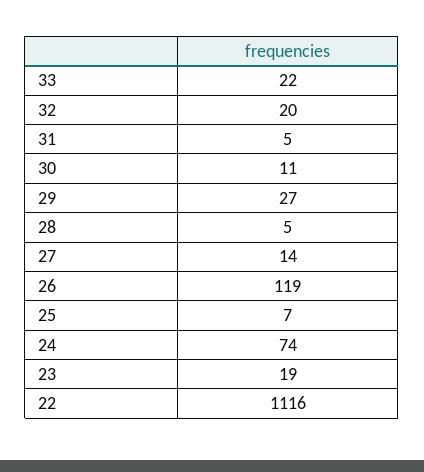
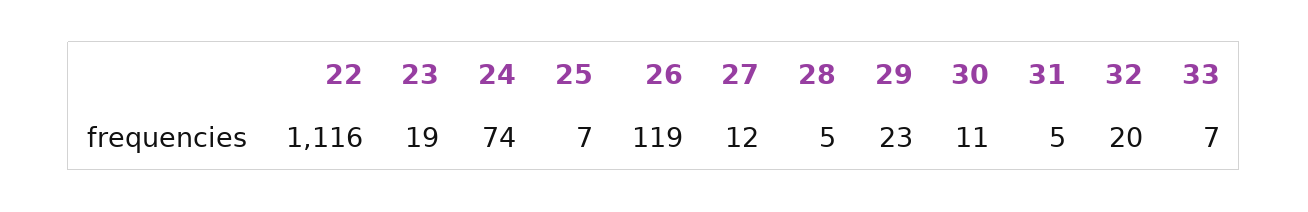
33: 22 -> 7
29: 27 -> 23
27: 14 -> 12

